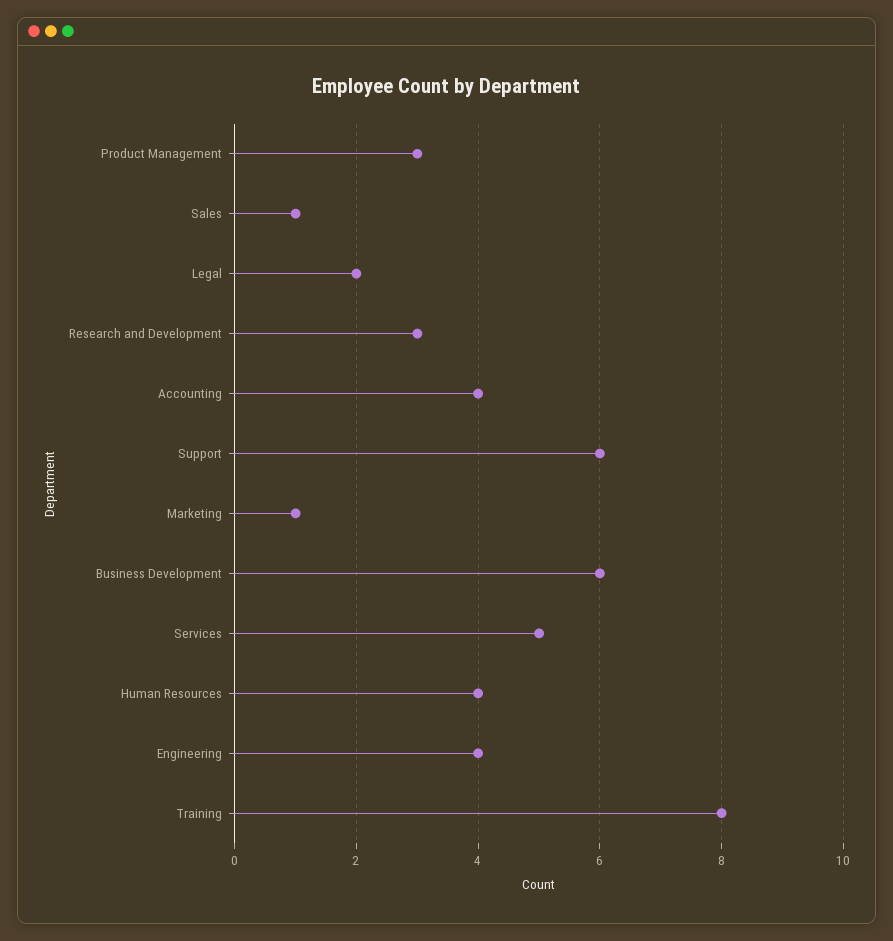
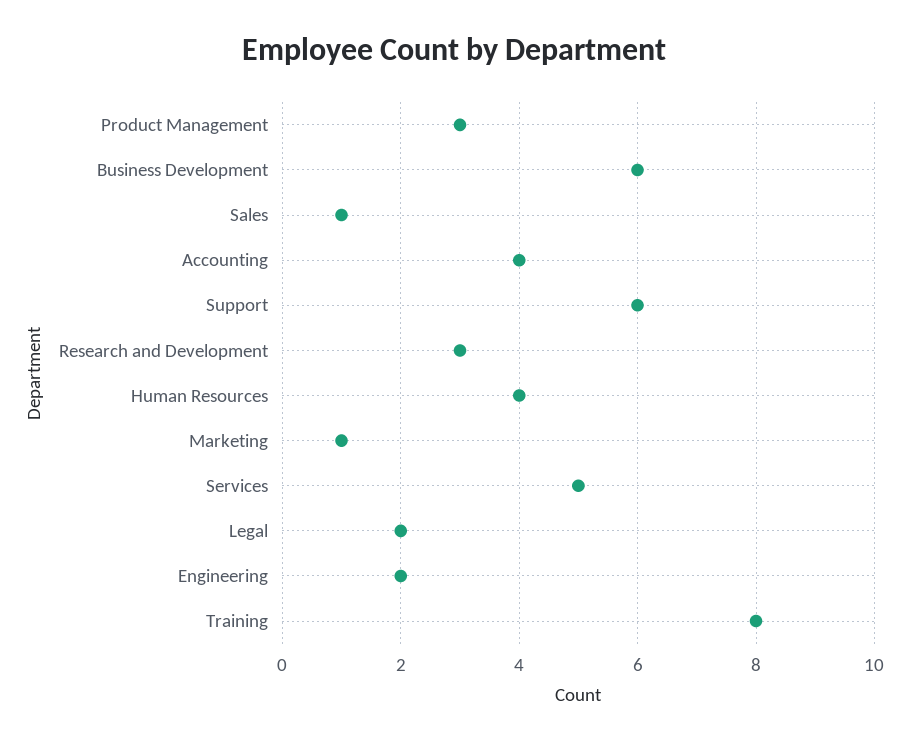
Engineering: 4 -> 2

